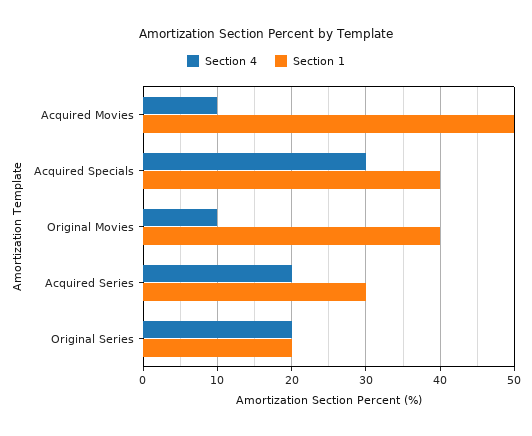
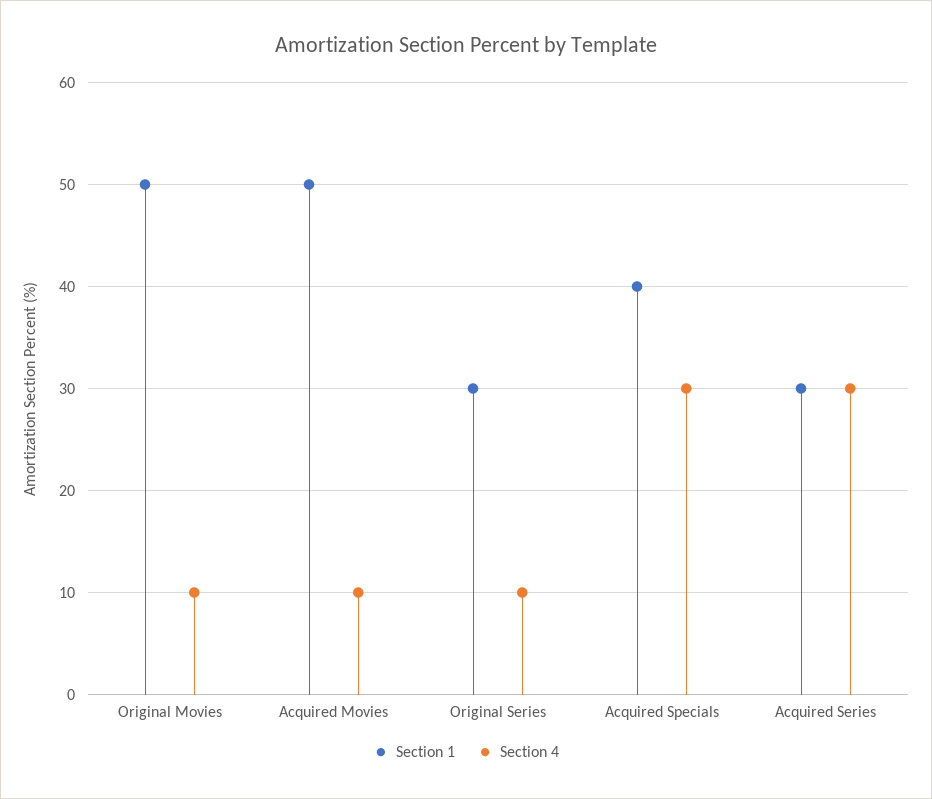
Section 1, Original Movies: 40 -> 50
Section 4, Acquired Series: 20 -> 30
Section 4, Original Series: 20 -> 10
Section 1, Original Series: 20 -> 30

